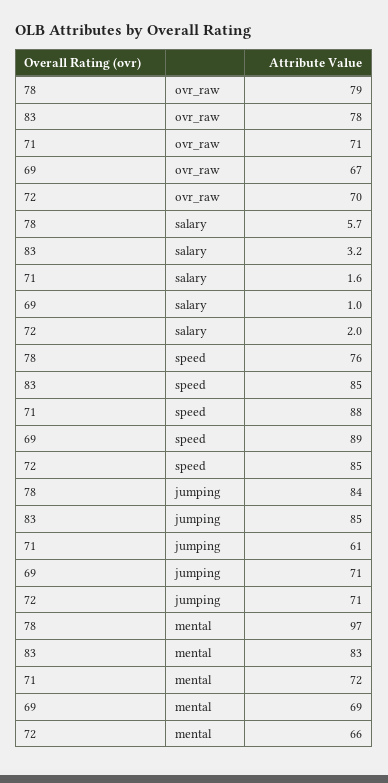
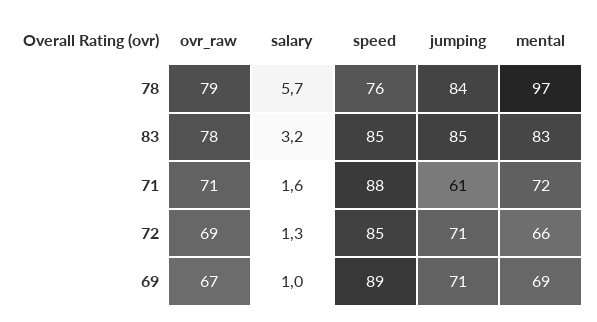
72, ovr_raw: 70 -> 69
72, salary: 2 -> 1.3

